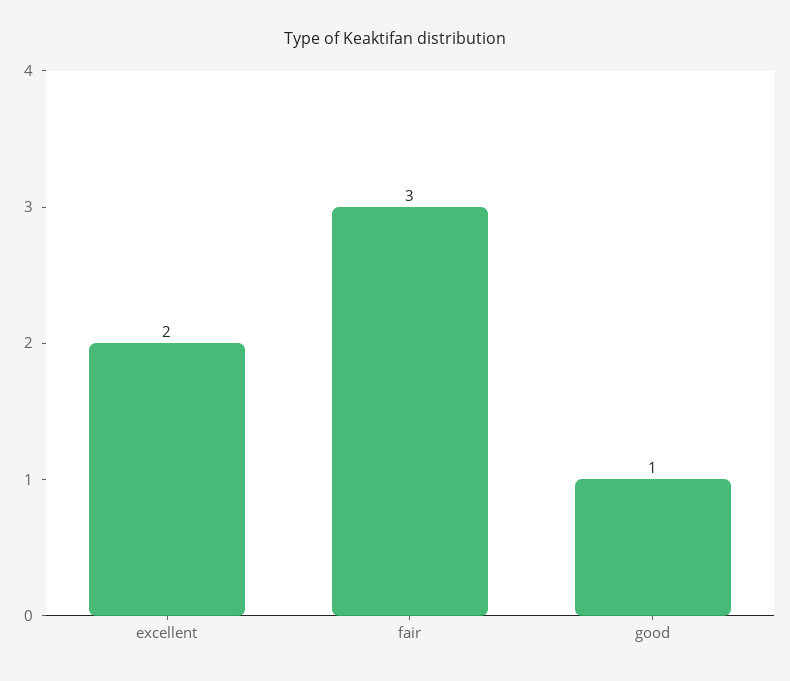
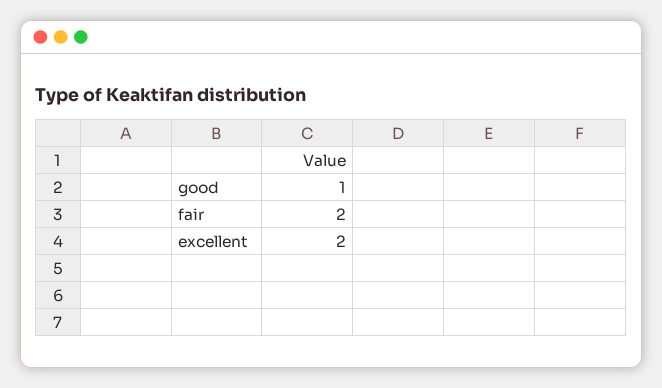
fair: 3 -> 2

